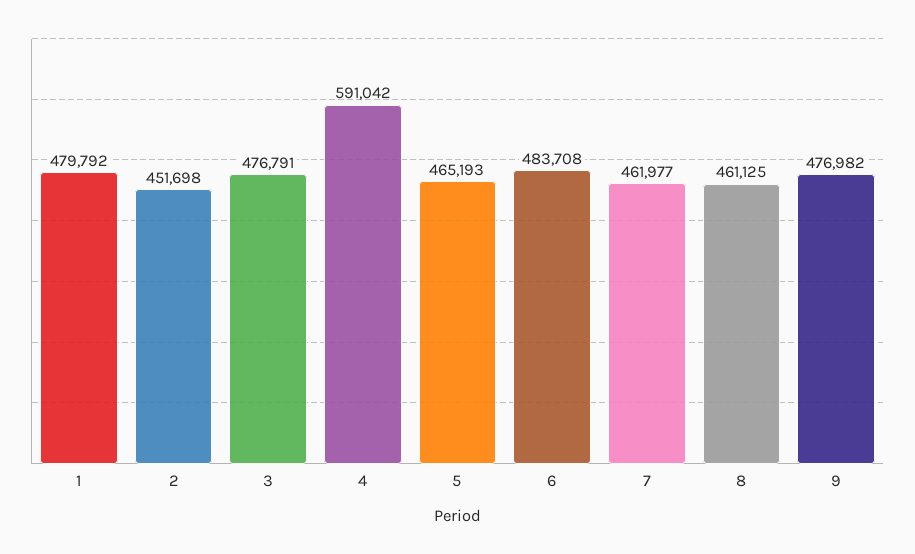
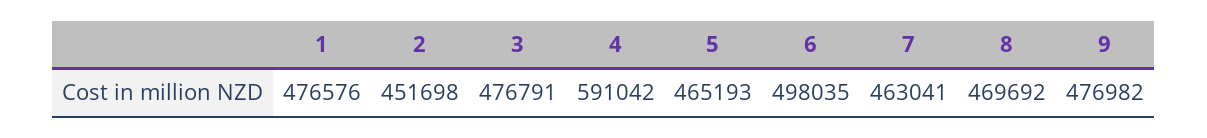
1: 479792 -> 476576
6: 483708 -> 498035
7: 461977 -> 463041
8: 461125 -> 469692

